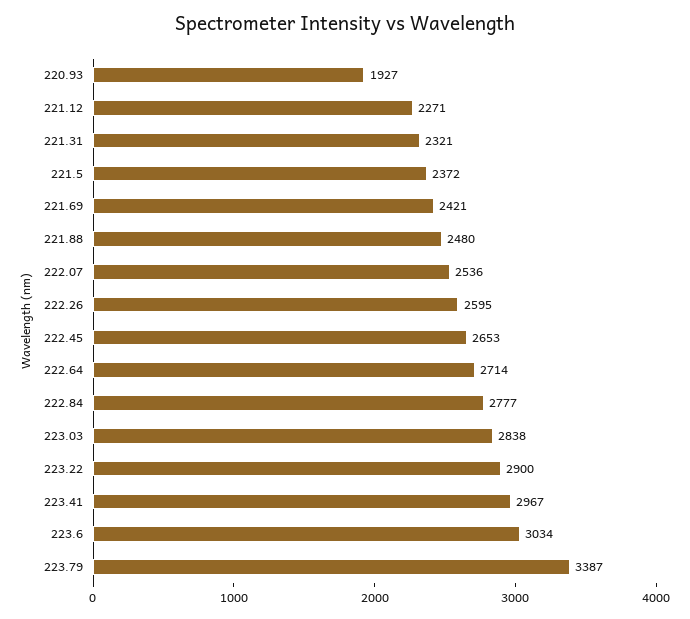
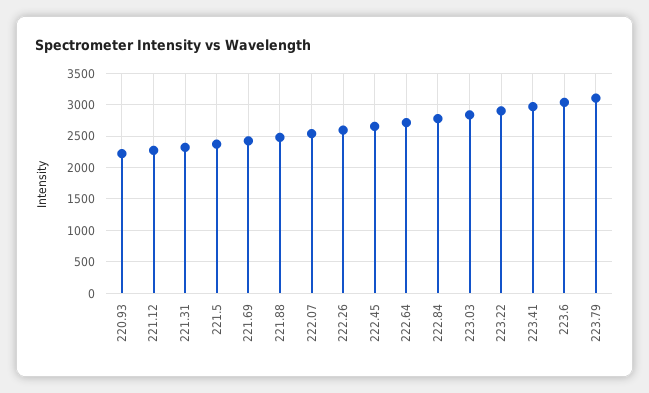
220.93: 1927 -> 2200
223.79: 3387 -> 3100

